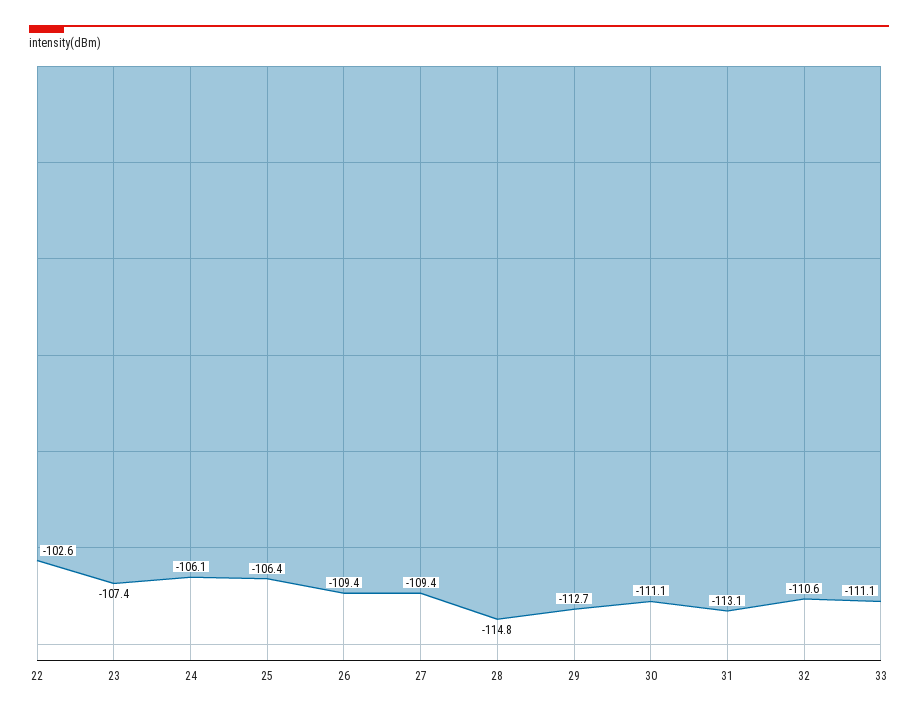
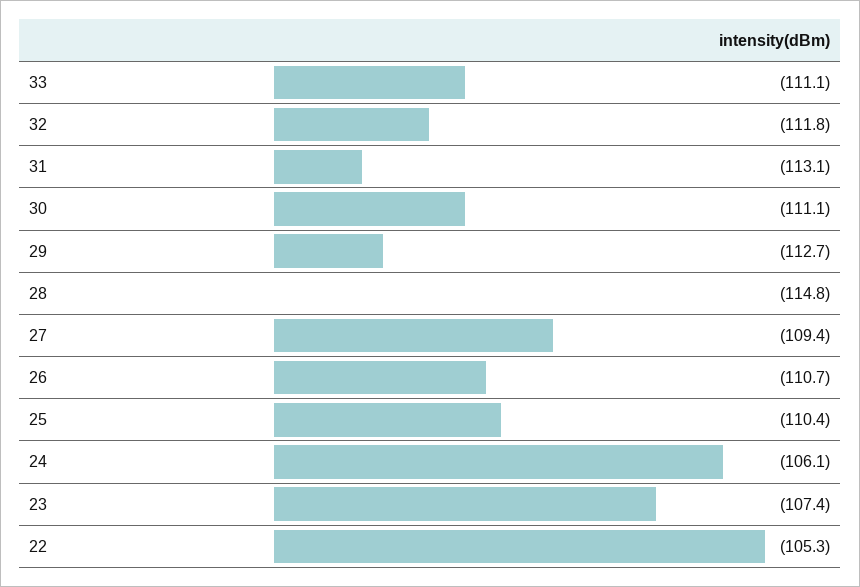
22: -102.6 -> -105.3
25: -106.4 -> -110.4
26: -109.4 -> -110.7
32: -110.6 -> -111.8

